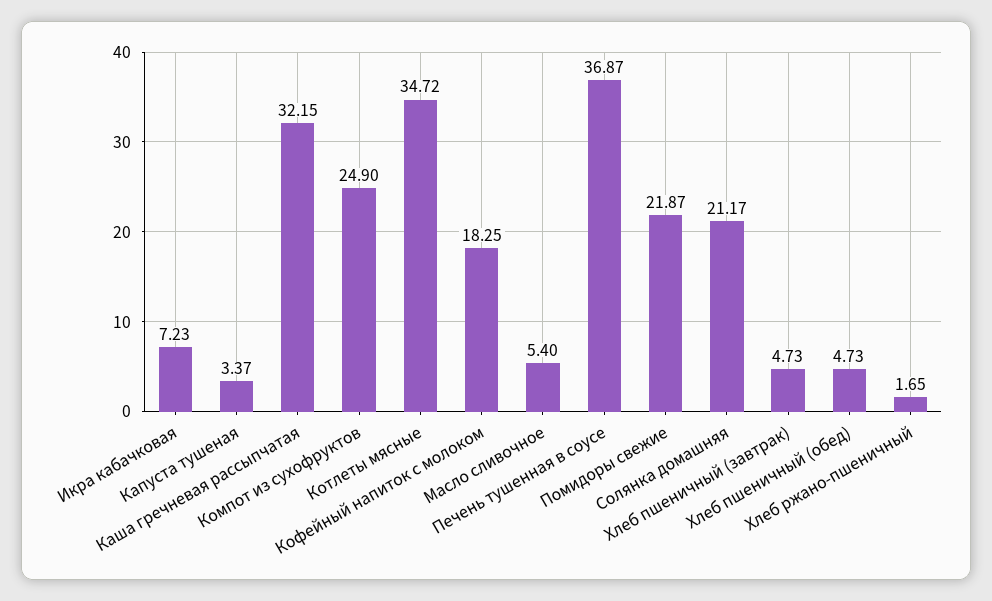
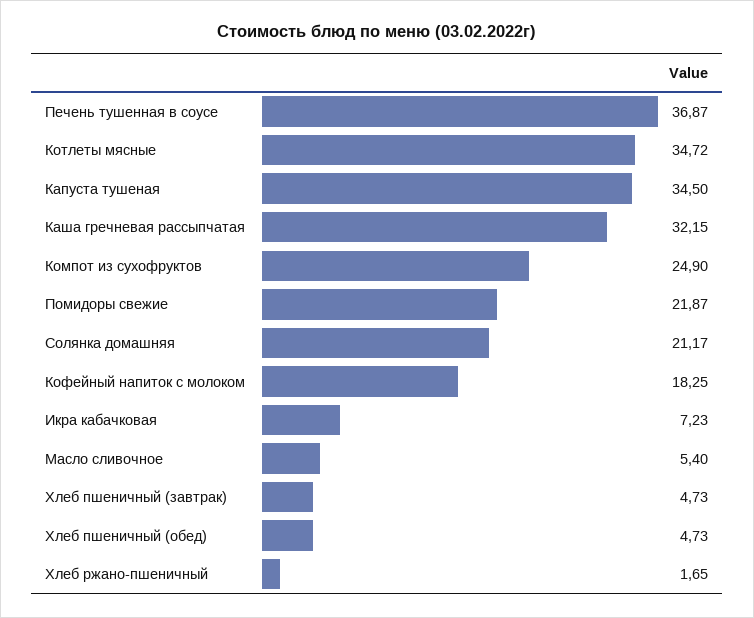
Капуста тушеная: 3.37 -> 34.5

